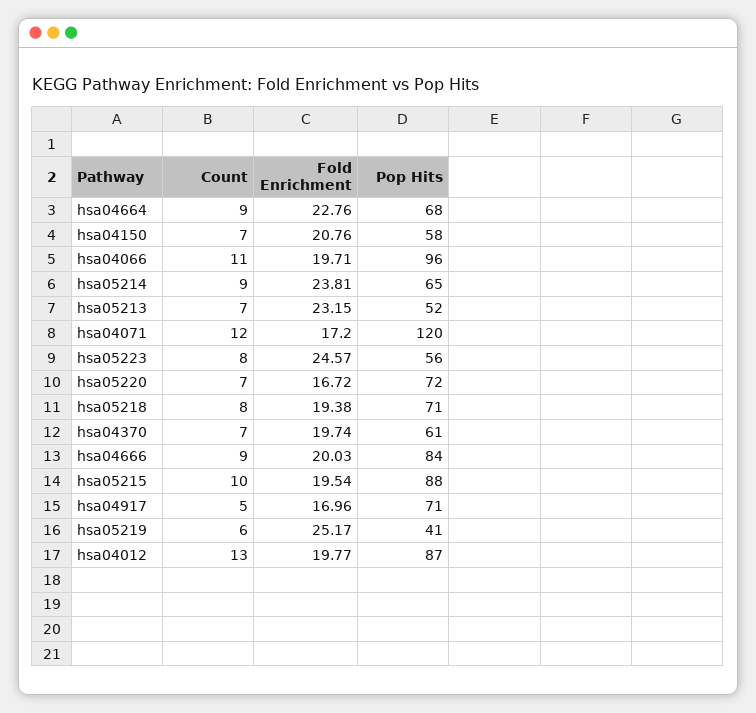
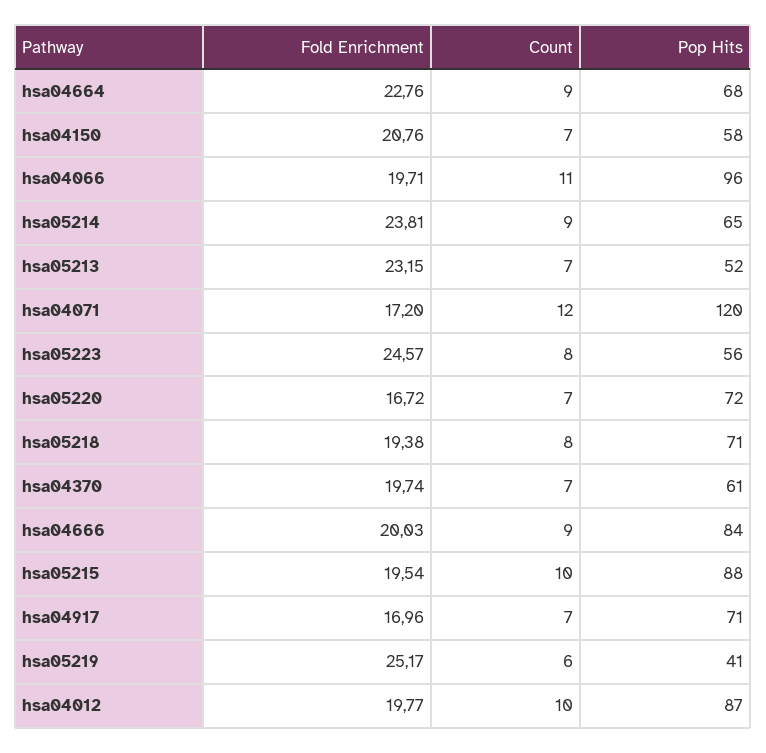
Count, hsa04917: 5 -> 7
Count, hsa04012: 13 -> 10

